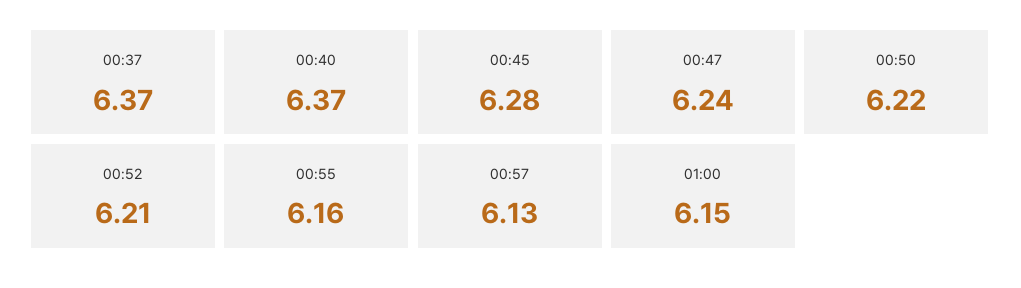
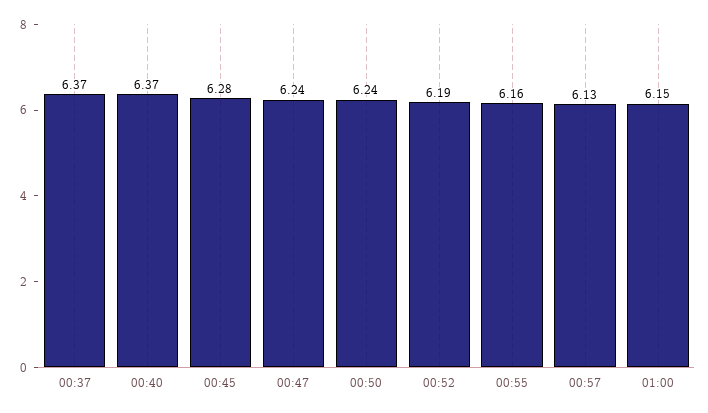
00:50: 6.22 -> 6.24
00:52: 6.21 -> 6.19

